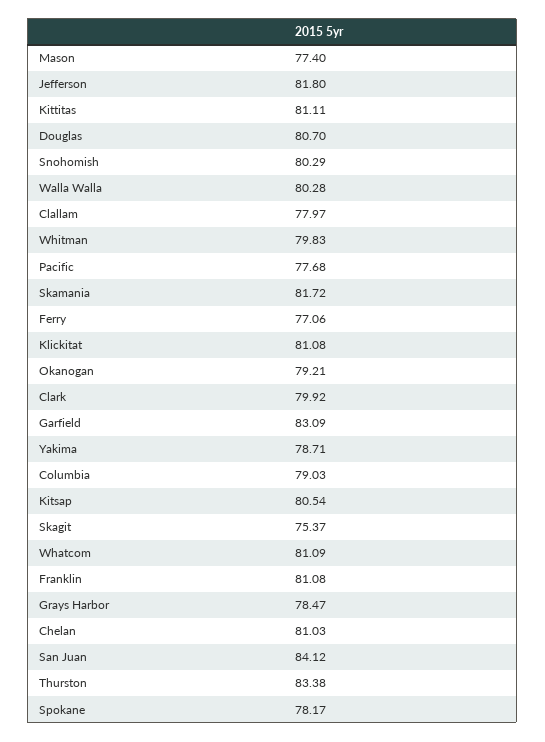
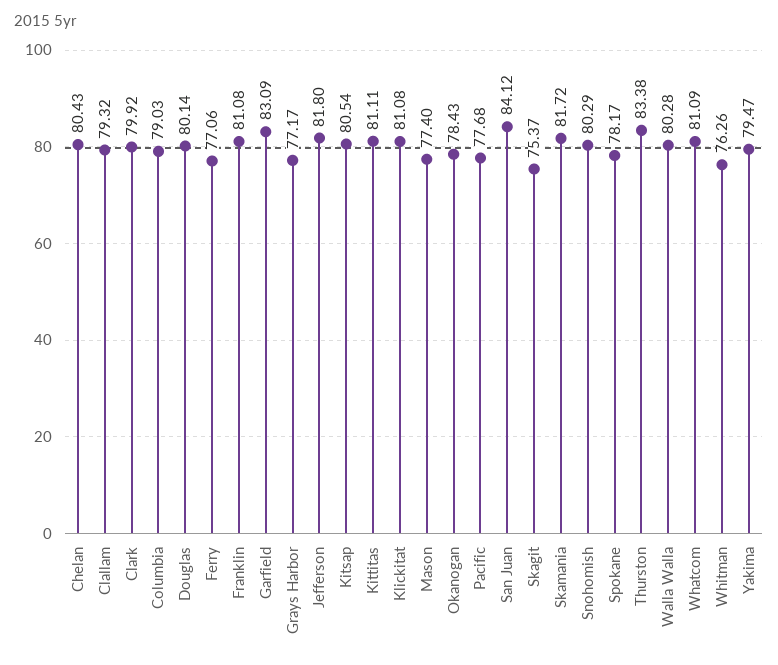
Douglas: 80.7 -> 80.14
Clallam: 77.97 -> 79.32
Whitman: 79.83 -> 76.26
Okanogan: 79.21 -> 78.43
Yakima: 78.71 -> 79.47
Grays Harbor: 78.47 -> 77.17
Chelan: 81.03 -> 80.43

